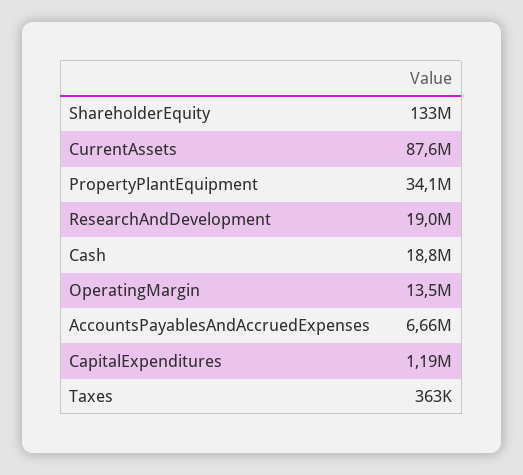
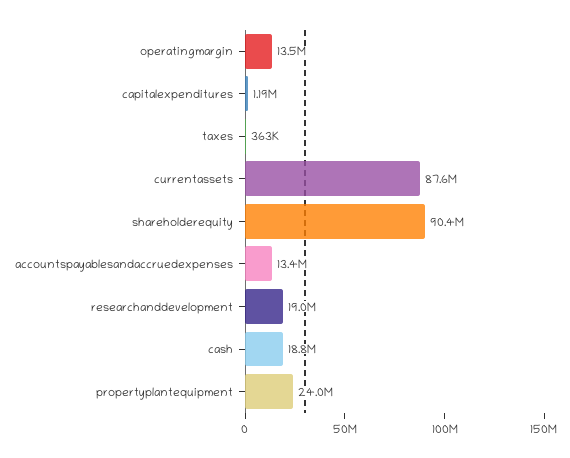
ShareholderEquity: 133000000 -> 90400000
PropertyPlantEquipment: 34100000 -> 24000000
AccountsPayablesAndAccruedExpenses: 6660000 -> 13400000

